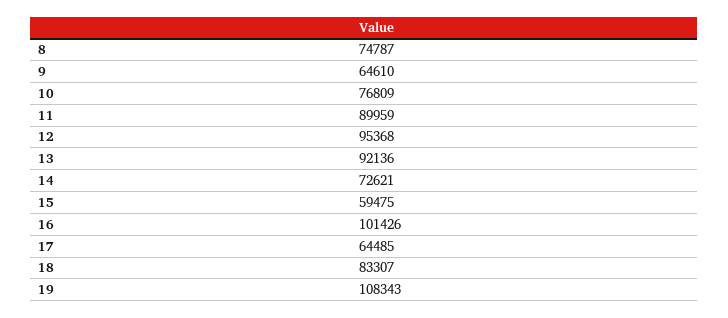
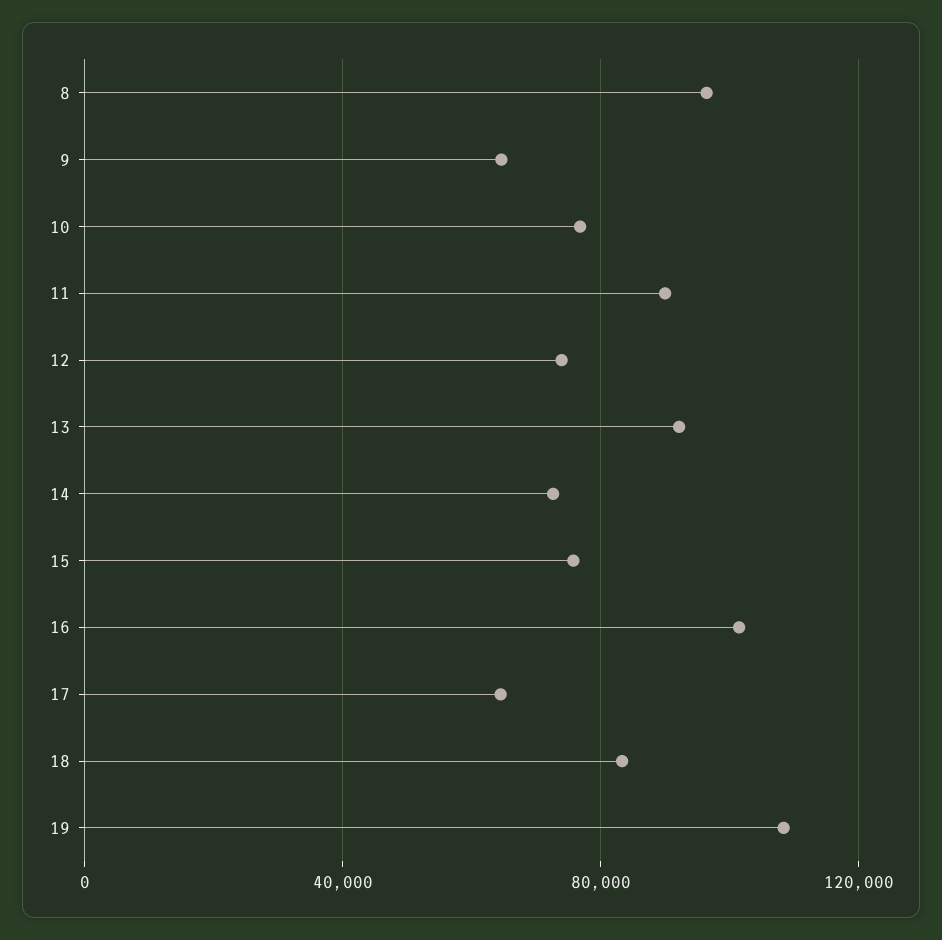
8: 74787 -> 95000
12: 95368 -> 75000
15: 59475 -> 75000

